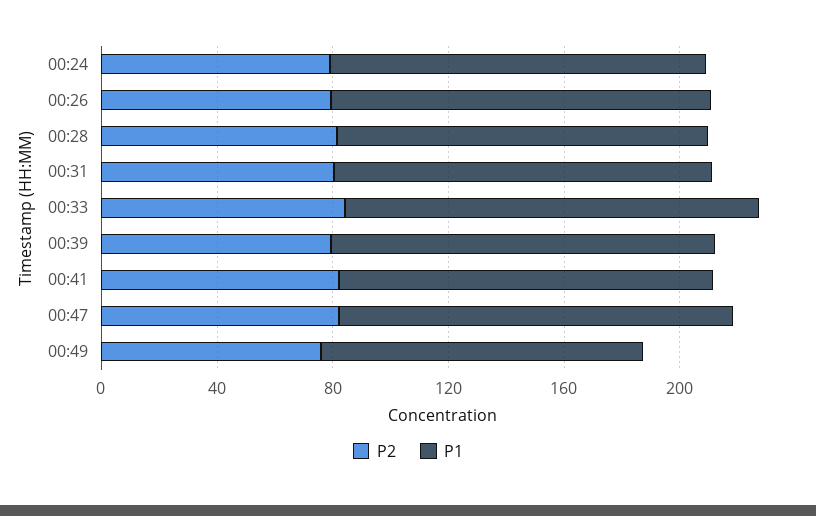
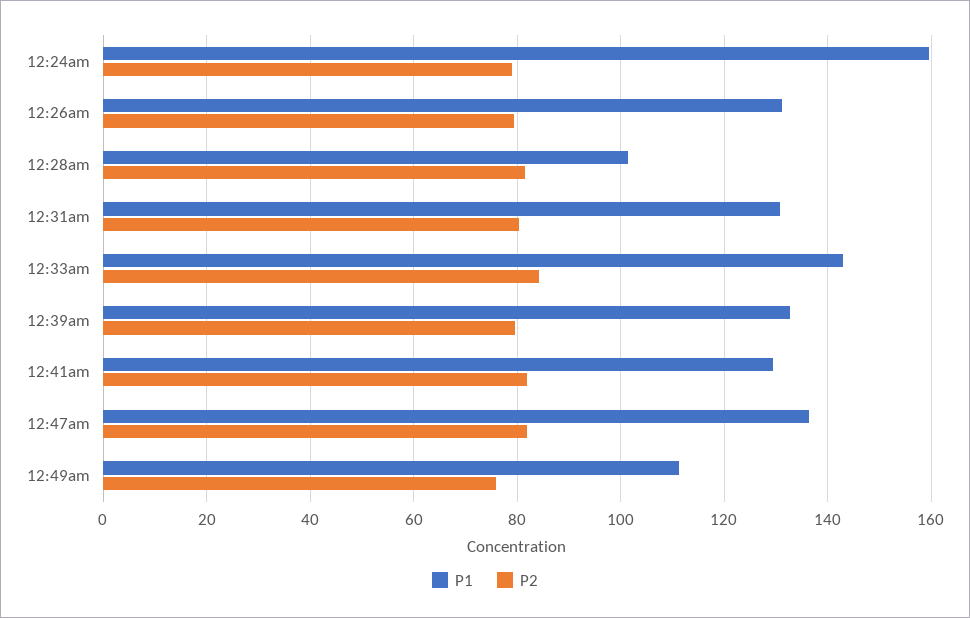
P1, 00:24: 130 -> 160
P1, 00:28: 130 -> 102

